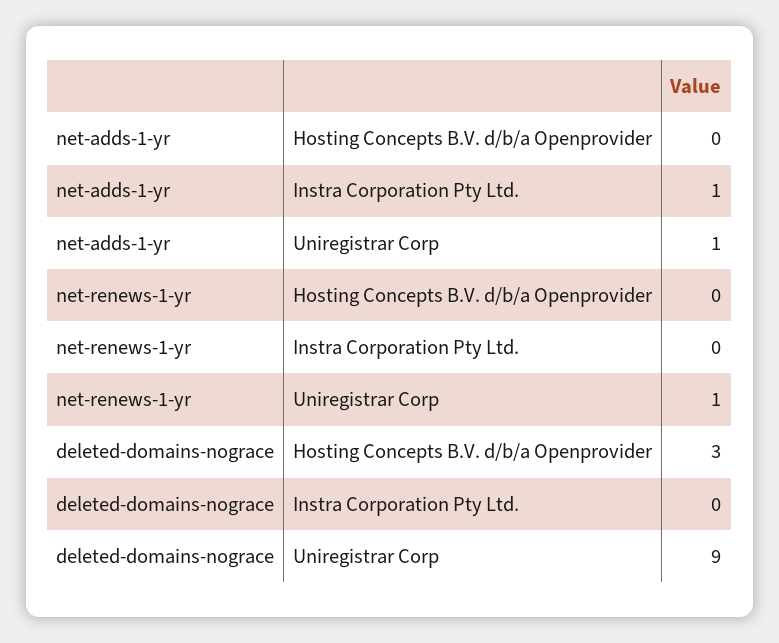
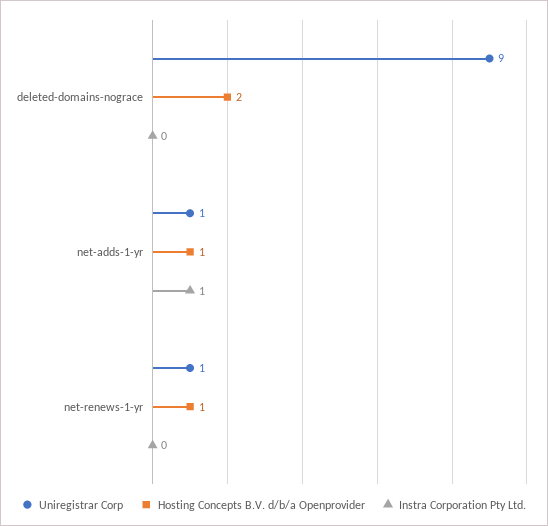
Hosting Concepts B.V. d/b/a Openprovider, net-adds-1-yr: 0 -> 1
Hosting Concepts B.V. d/b/a Openprovider, net-renews-1-yr: 0 -> 1
Hosting Concepts B.V. d/b/a Openprovider, deleted-domains-nograce: 3 -> 2

